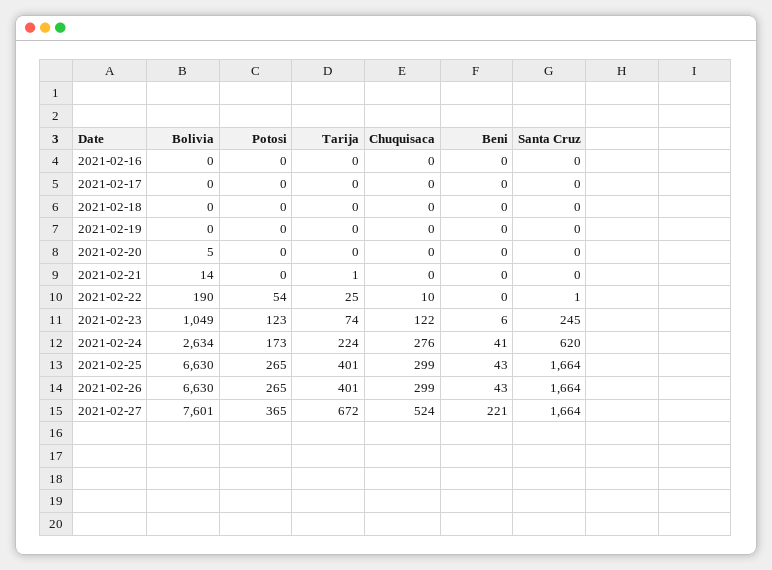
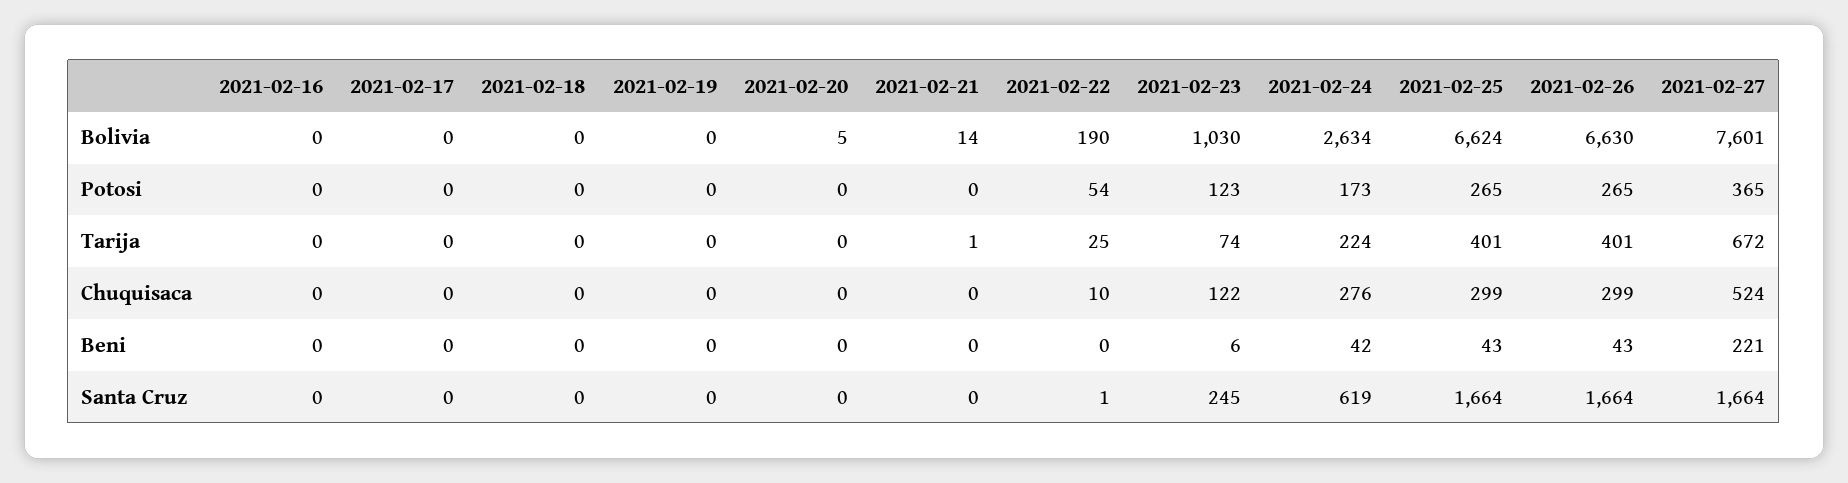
Bolivia, 2021-02-23: 1049 -> 1030
Beni, 2021-02-24: 41 -> 42
Santa Cruz, 2021-02-24: 620 -> 619
Bolivia, 2021-02-25: 6630 -> 6624

